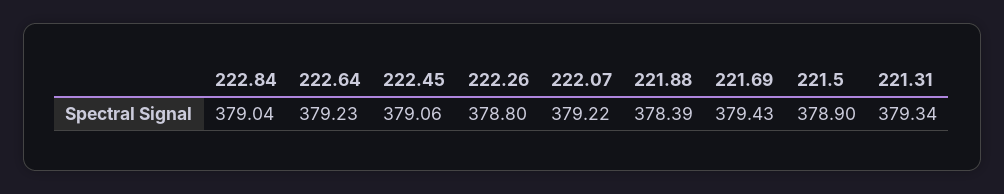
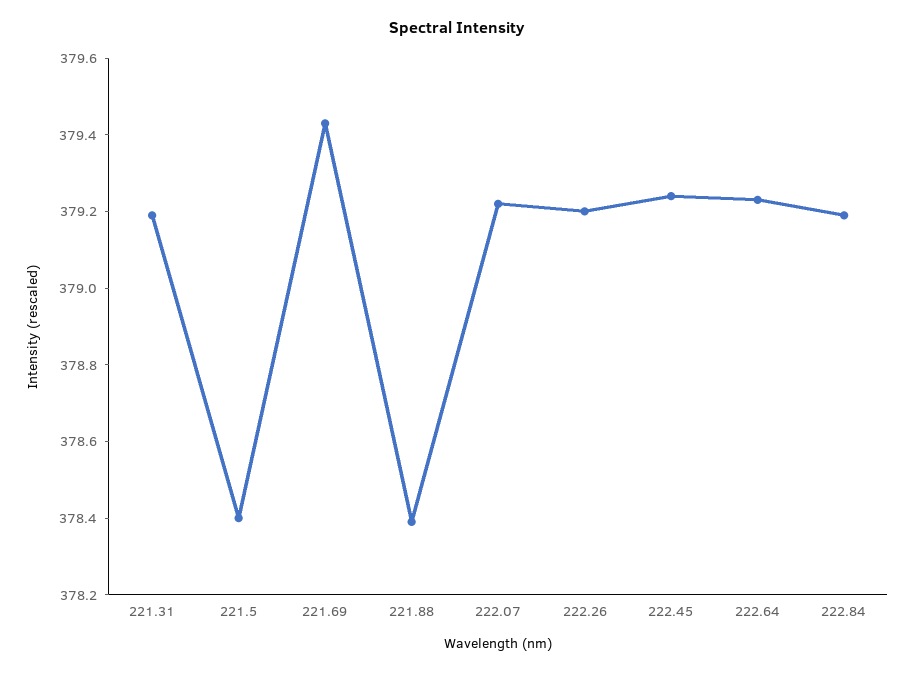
222.84: 379.04 -> 379.2
222.45: 379.06 -> 379.25
222.26: 378.8 -> 379.2
221.5: 378.9 -> 378.4
221.31: 379.34 -> 379.2

